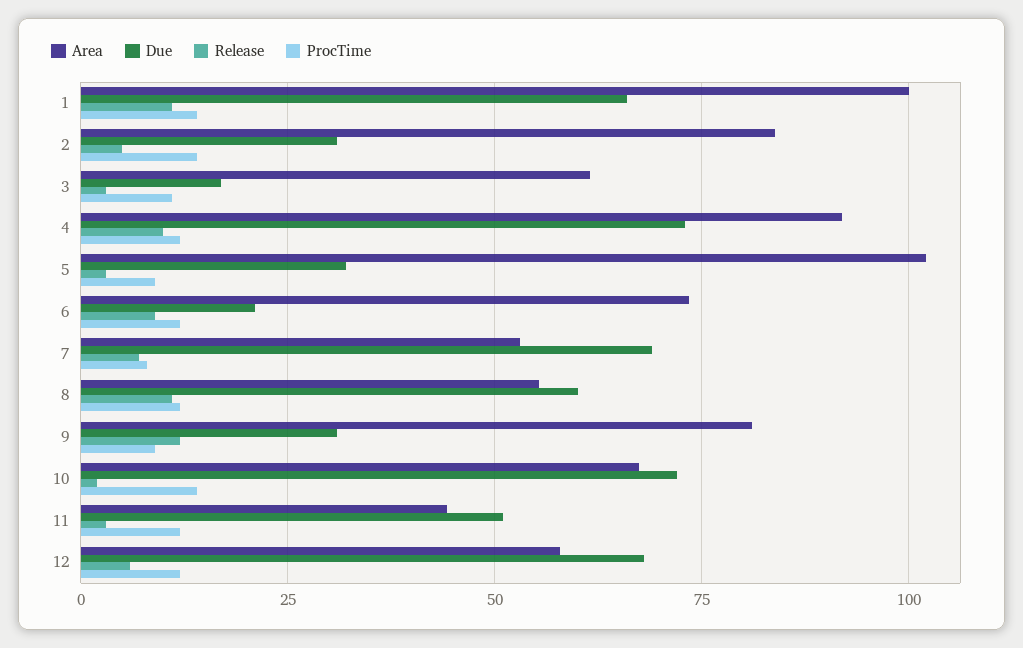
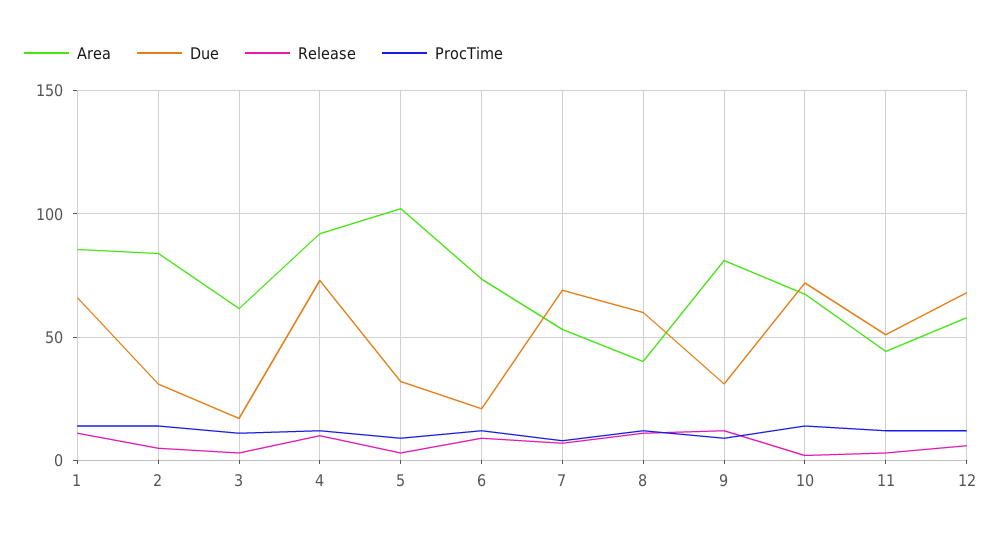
Area, 1: 100 -> 85
Area, 8: 55 -> 40

